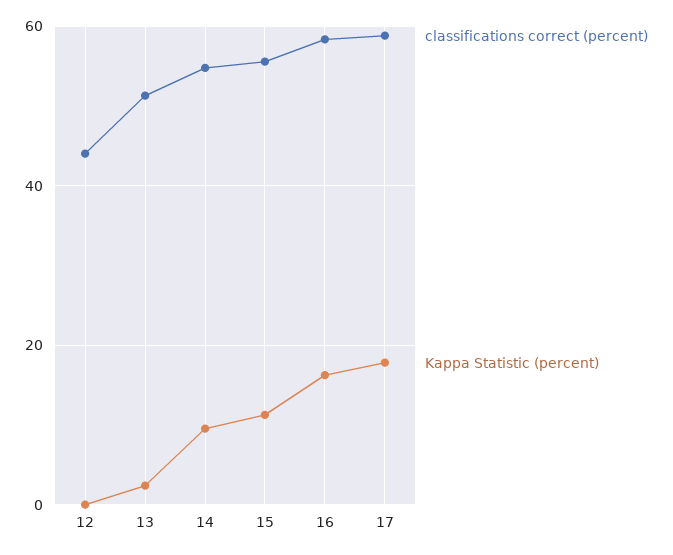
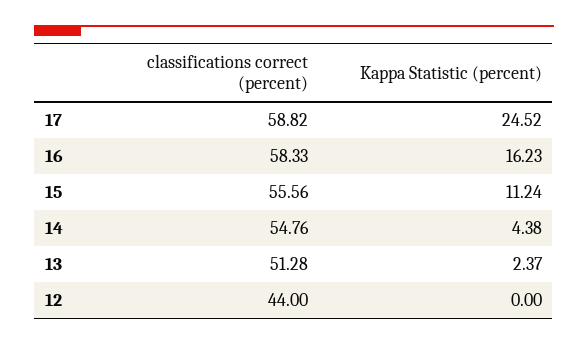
Kappa Statistic (percent), 14: 10 -> 4.38
Kappa Statistic (percent), 17: 18 -> 24.52

